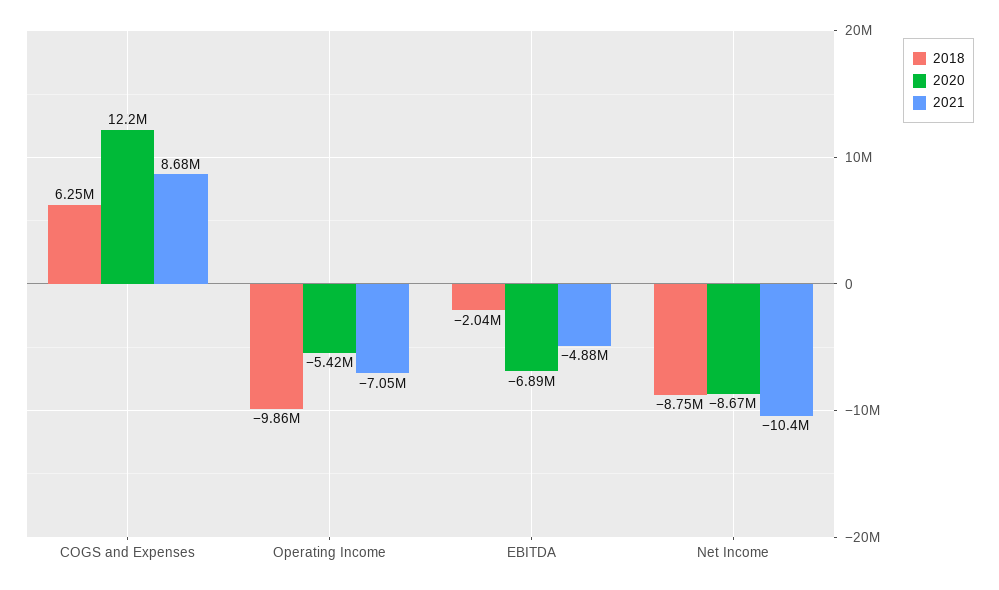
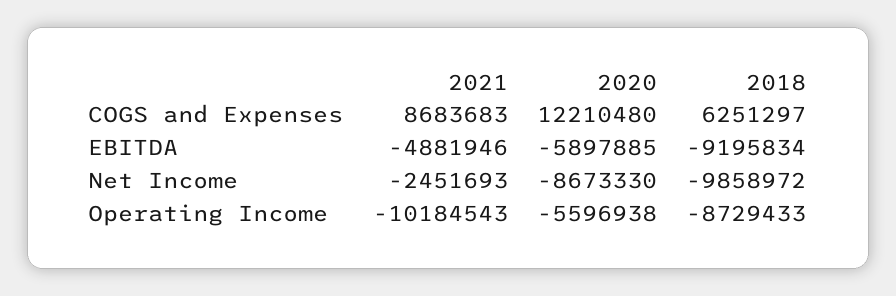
2018, Operating Income: -9860000 -> -8729433
2020, Operating Income: -5420000 -> -5596938
2021, Operating Income: -7050000 -> -10184543
2018, EBITDA: -2040000 -> -9195834
2020, EBITDA: -6890000 -> -5897885
2018, Net Income: -8750000 -> -9858972
2021, Net Income: -10400000 -> -2451693

